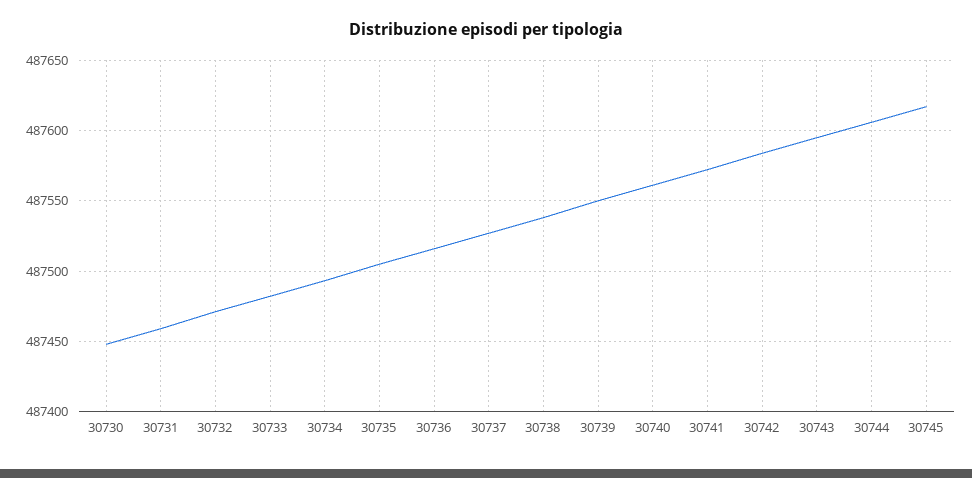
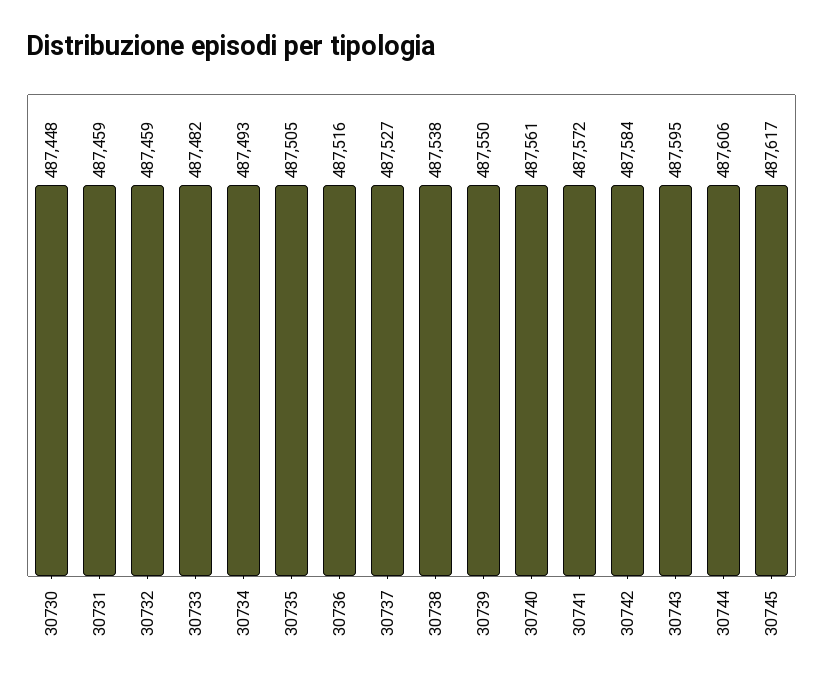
30732: 487470 -> 487459

